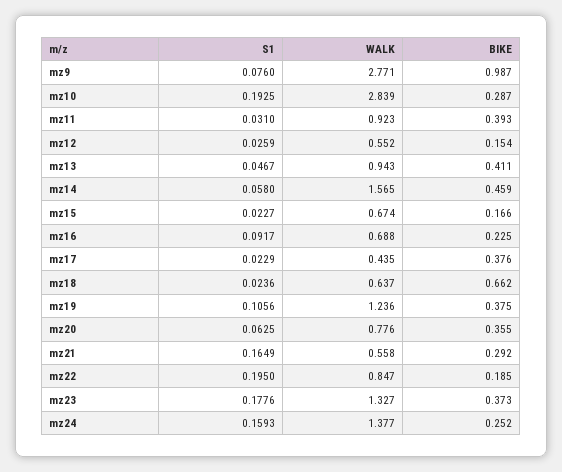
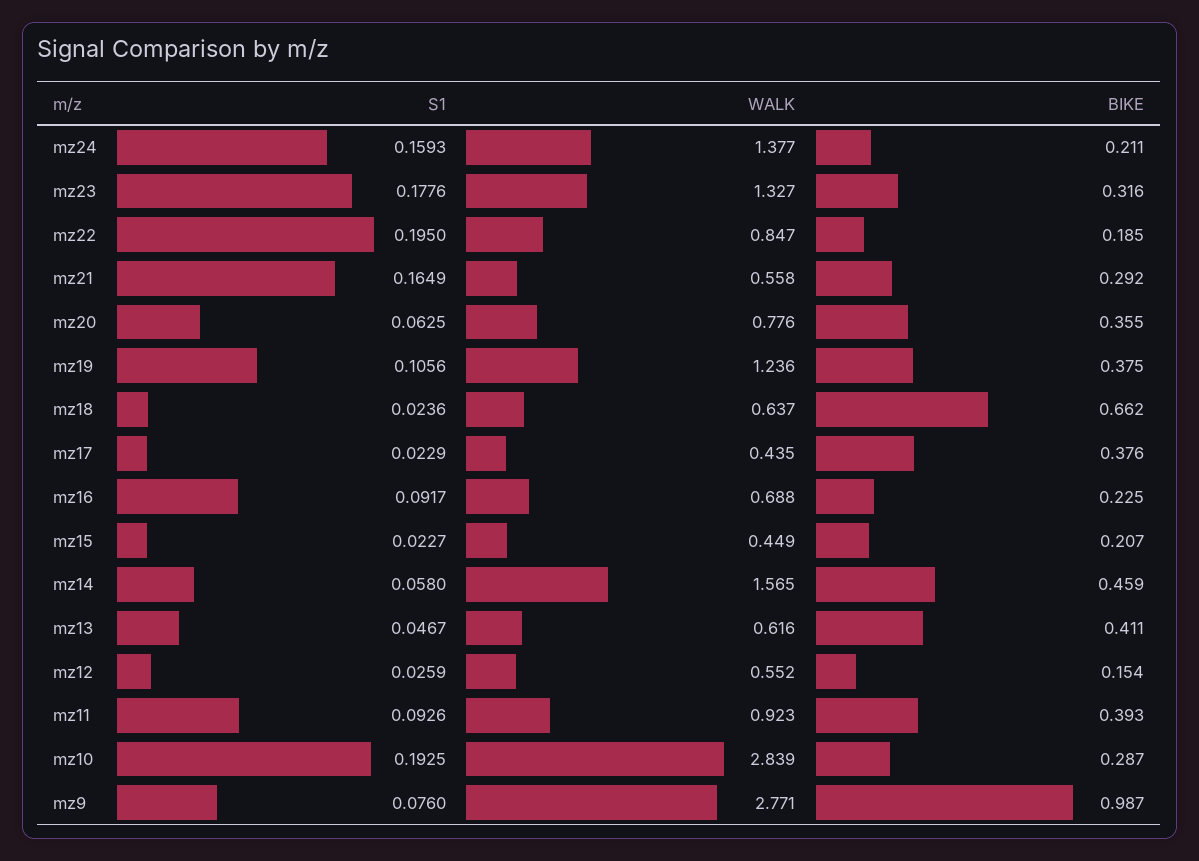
S1, mz11: 0.031 -> 0.0926
WALK, mz13: 0.943 -> 0.616
WALK, mz15: 0.674 -> 0.449
BIKE, mz15: 0.166 -> 0.207
BIKE, mz23: 0.373 -> 0.316
BIKE, mz24: 0.252 -> 0.211

